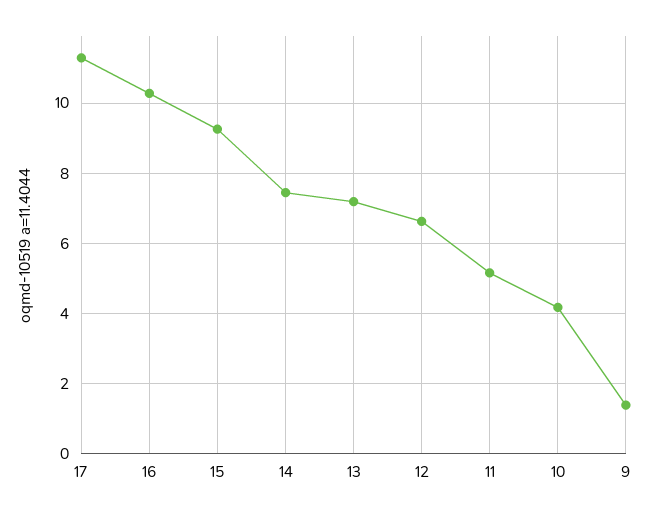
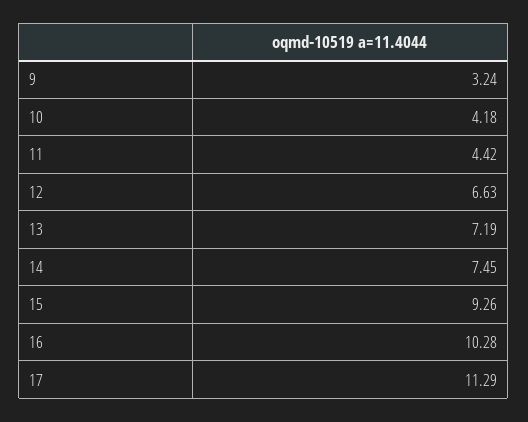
11: 5.2 -> 4.42
9: 1.4 -> 3.24

